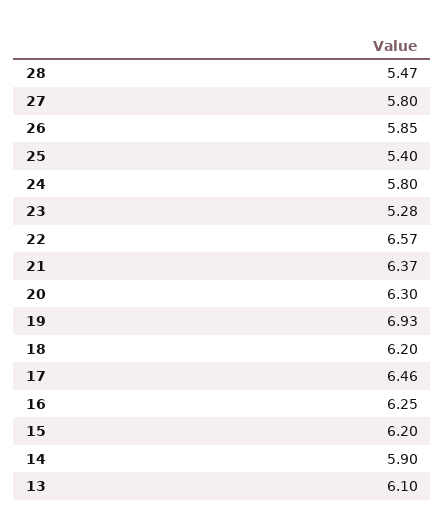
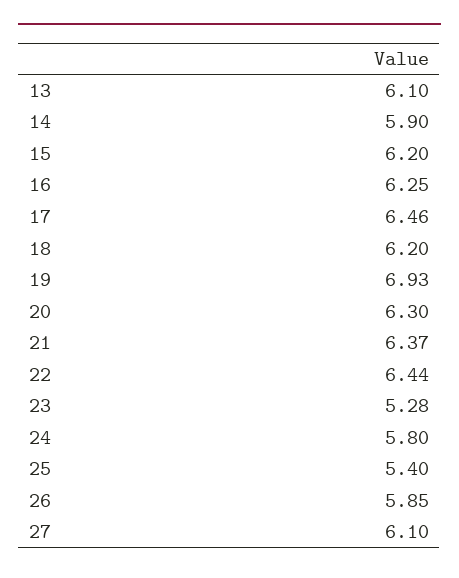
28: 5.47 -> none
27: 5.8 -> 6.1
22: 6.57 -> 6.44

